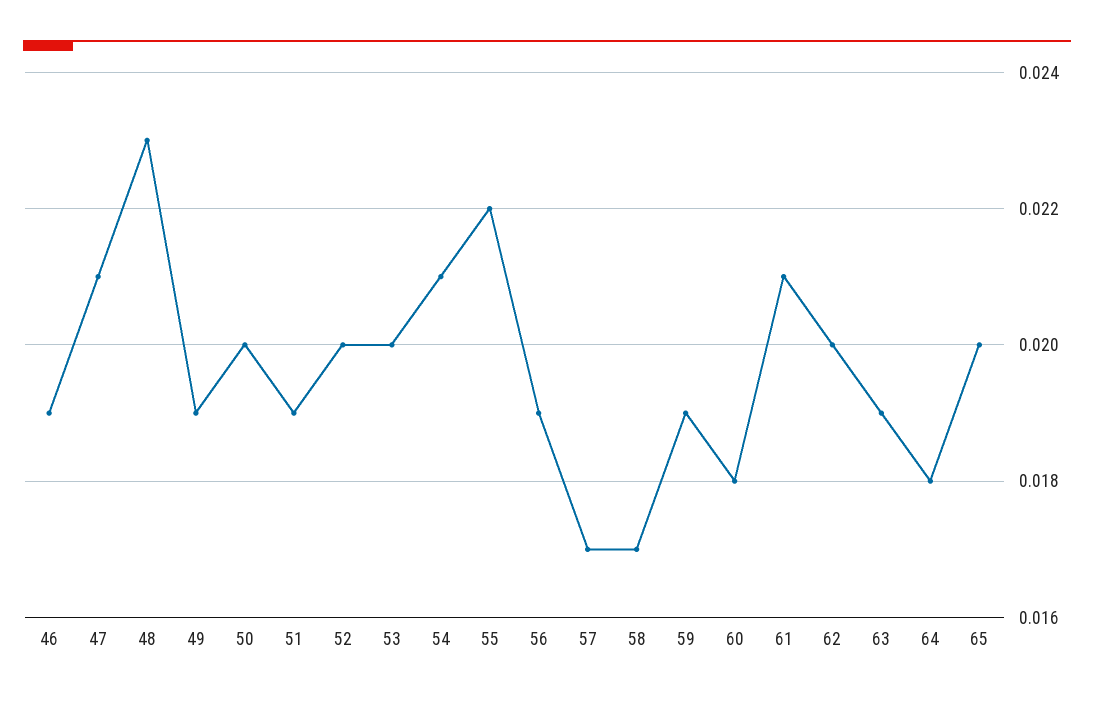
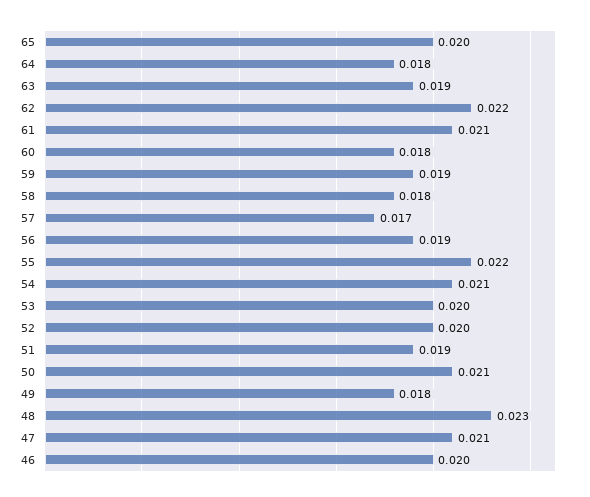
46: 0.019 -> 0.02
49: 0.019 -> 0.018
50: 0.02 -> 0.021
58: 0.017 -> 0.018
62: 0.02 -> 0.022

